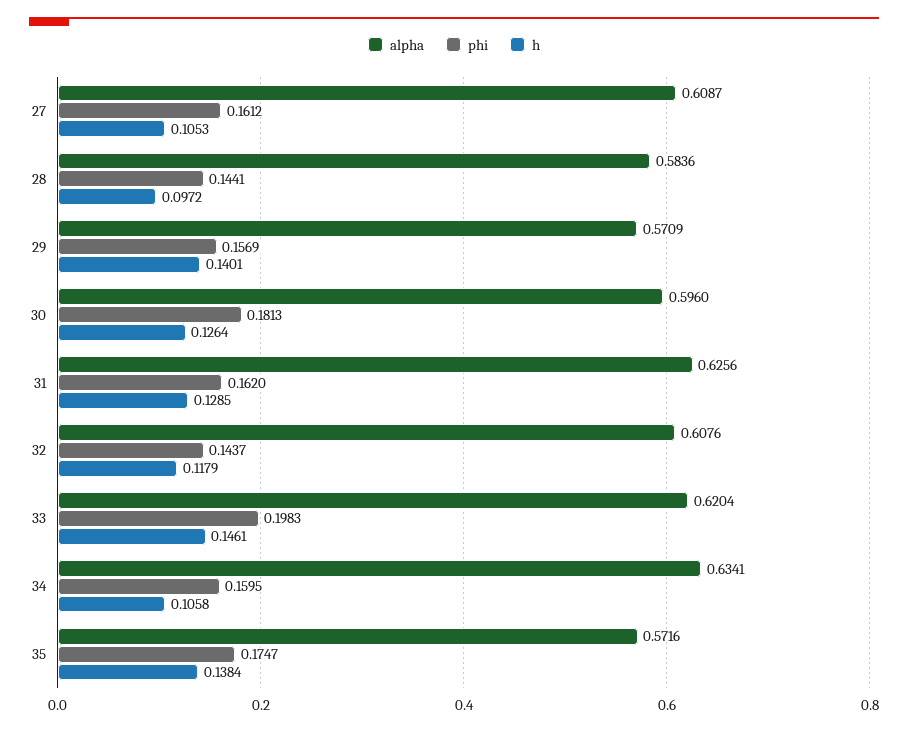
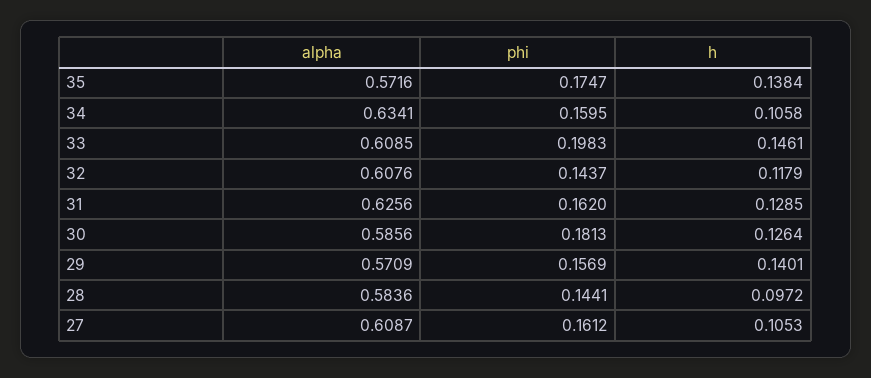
alpha, 30: 0.596 -> 0.5856
alpha, 33: 0.6204 -> 0.6085

